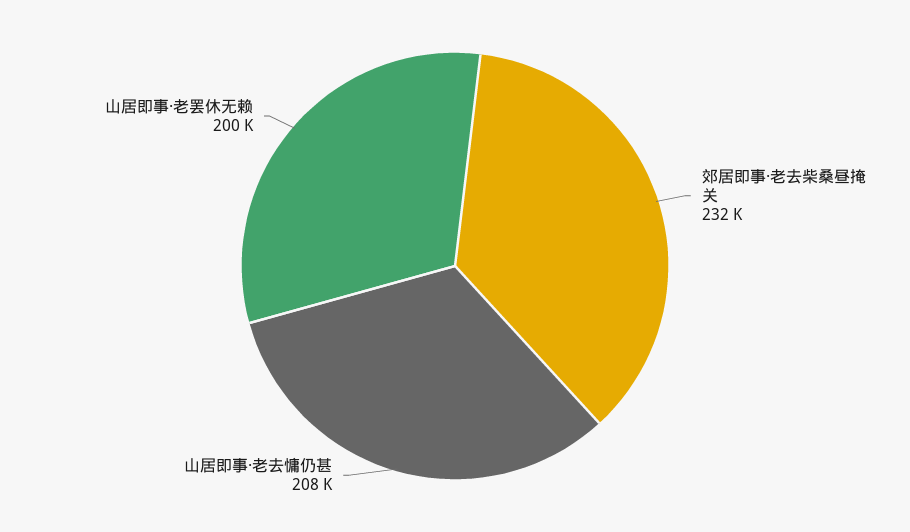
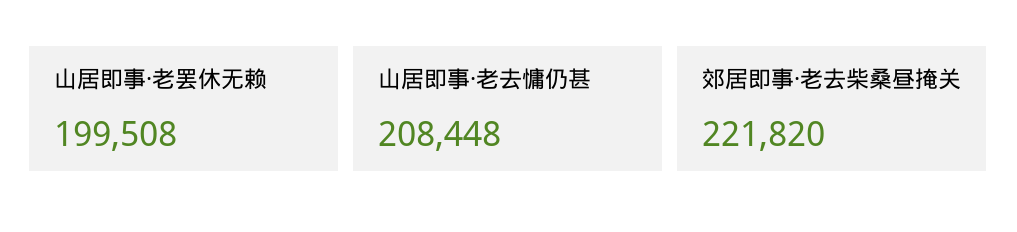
郊居即事·老去柴桑昼掩关: 232000 -> 221820

